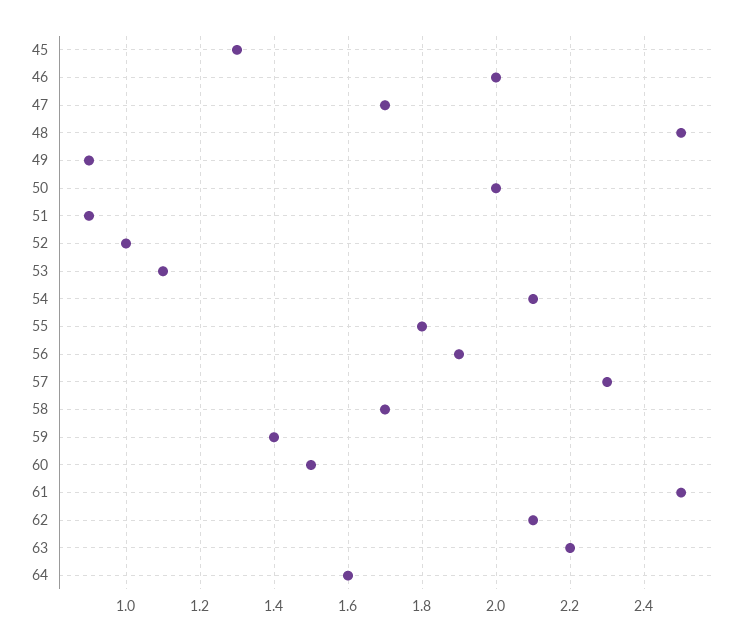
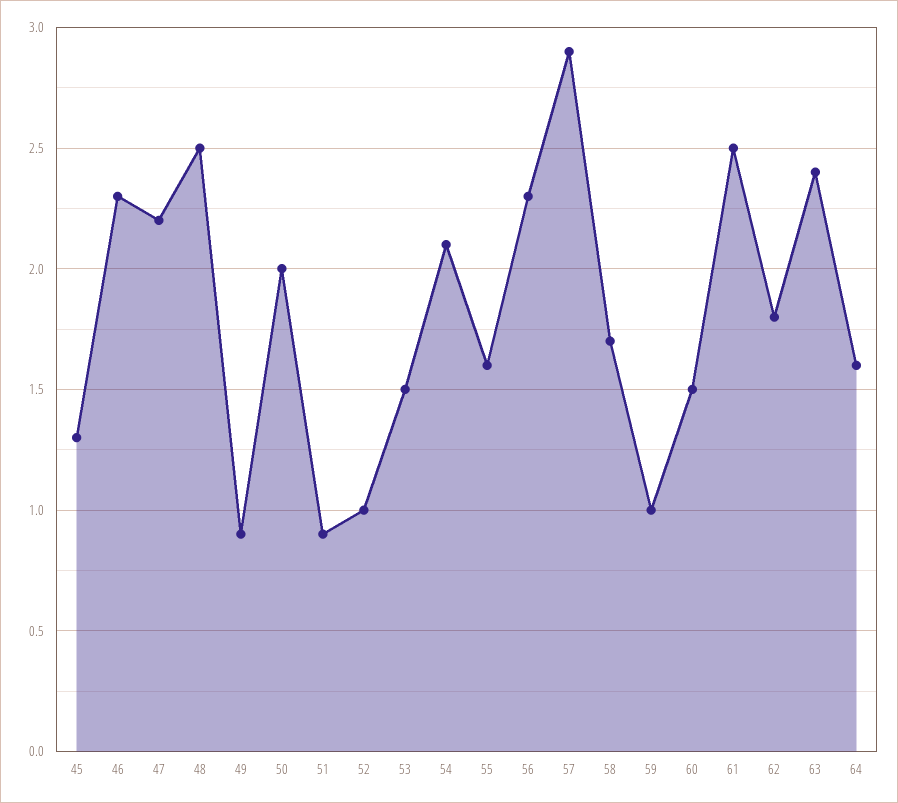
46: 2 -> 2.3
47: 1.7 -> 2.2
53: 1.1 -> 1.5
55: 1.8 -> 1.6
56: 1.9 -> 2.3
57: 2.3 -> 2.9
59: 1.4 -> 1
62: 2.1 -> 1.8
63: 2.2 -> 2.4

